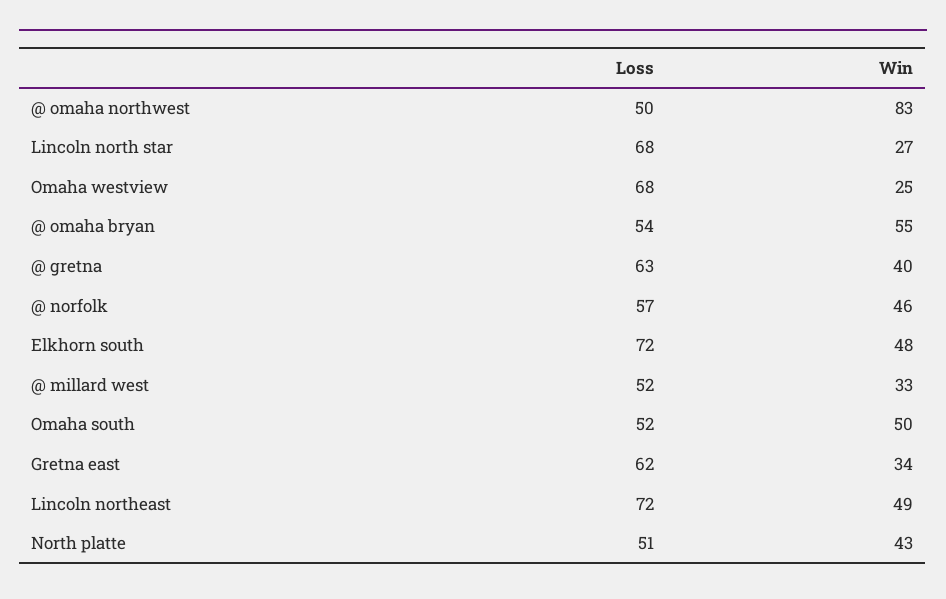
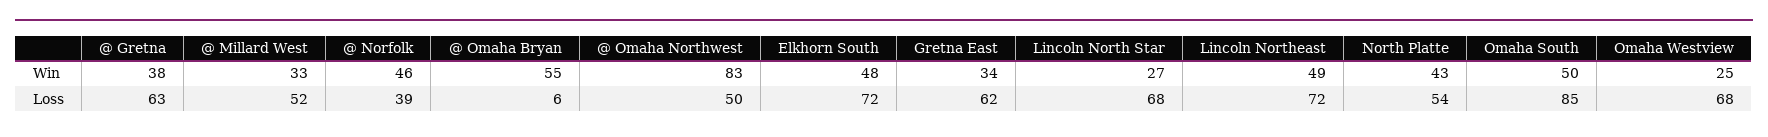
Loss, @ omaha bryan: 54 -> 6
Win, @ gretna: 40 -> 38
Loss, @ norfolk: 57 -> 39
Loss, Omaha south: 52 -> 85
Loss, North platte: 51 -> 54

